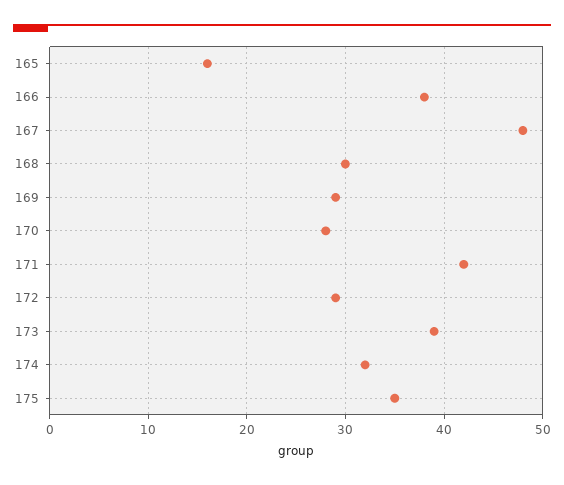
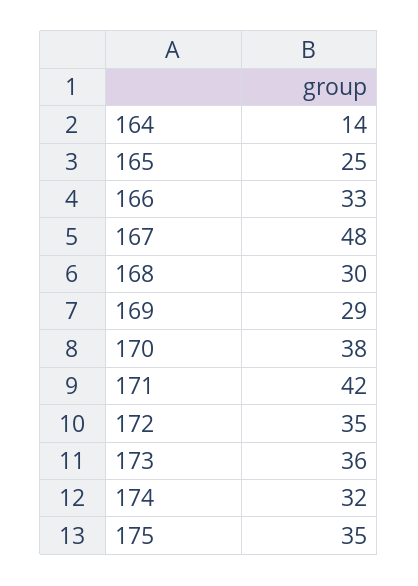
165: 16 -> 25
166: 38 -> 33
170: 28 -> 38
172: 29 -> 35
173: 39 -> 36
164: none -> 14

